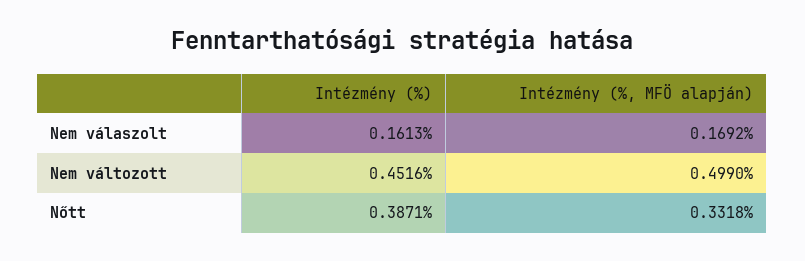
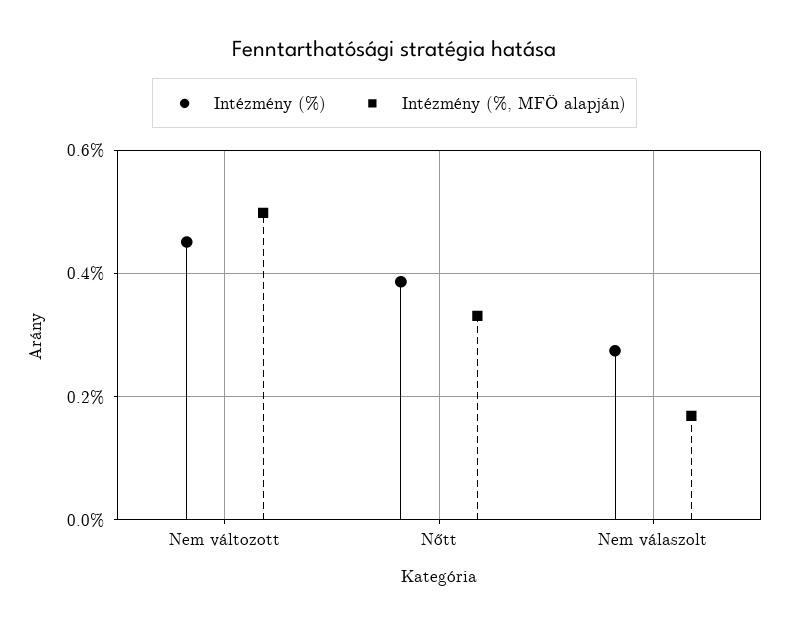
Intézmény (%), Nem válaszolt: 0.1613 -> 0.28

